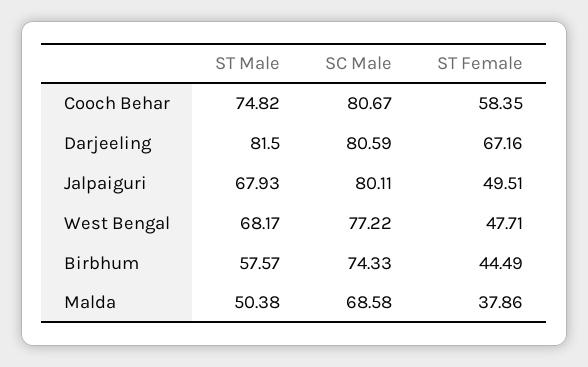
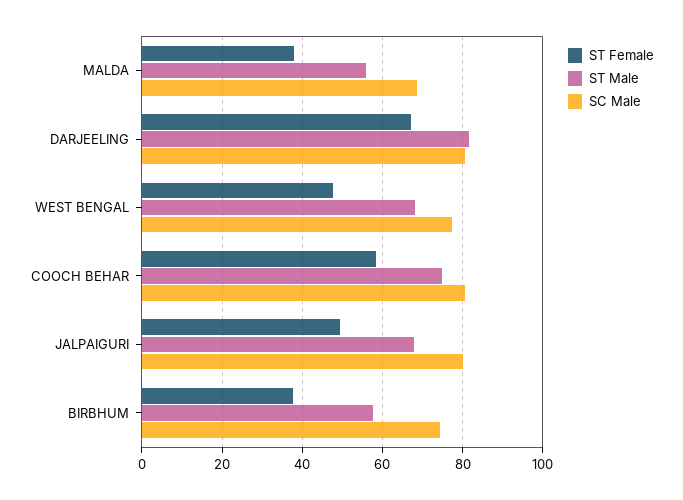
ST Female, Birbhum: 44.49 -> 38
ST Male, Malda: 50.38 -> 56

